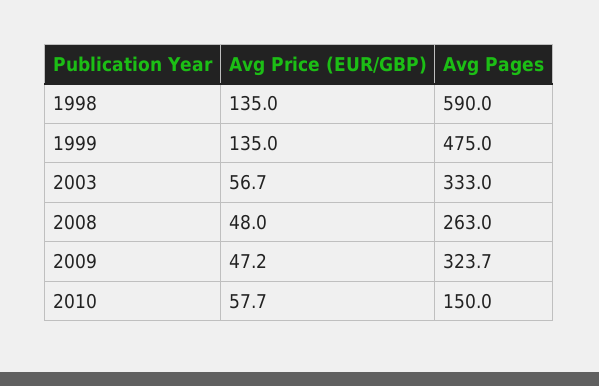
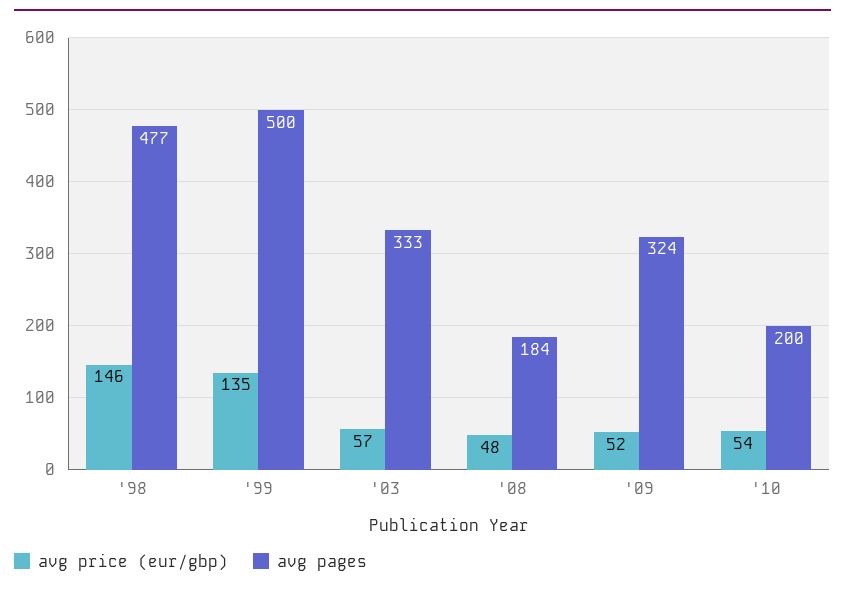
Avg Price (EUR/GBP), 1998: 135 -> 146
Avg Pages, 1998: 590 -> 477
Avg Pages, 1999: 475 -> 500
Avg Pages, 2008: 263 -> 184
Avg Price (EUR/GBP), 2009: 47.2 -> 52
Avg Price (EUR/GBP), 2010: 57.7 -> 54
Avg Pages, 2010: 150 -> 200

